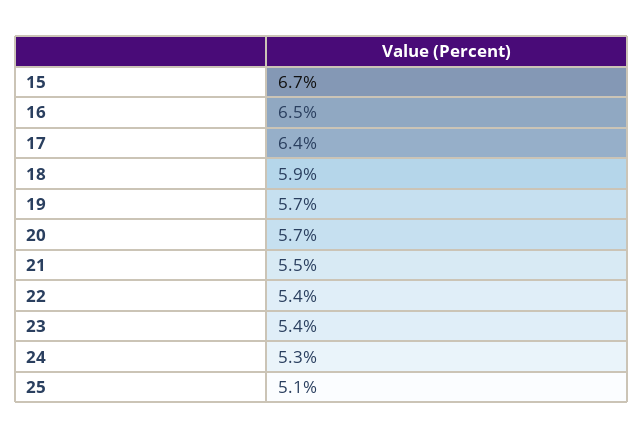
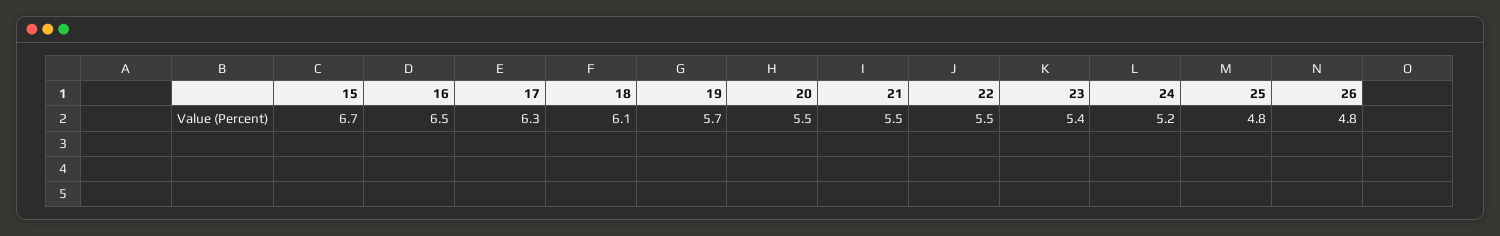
17: 6.4 -> 6.3
18: 5.9 -> 6.1
20: 5.7 -> 5.5
22: 5.4 -> 5.5
24: 5.3 -> 5.2
25: 5.1 -> 4.8
26: none -> 4.8

